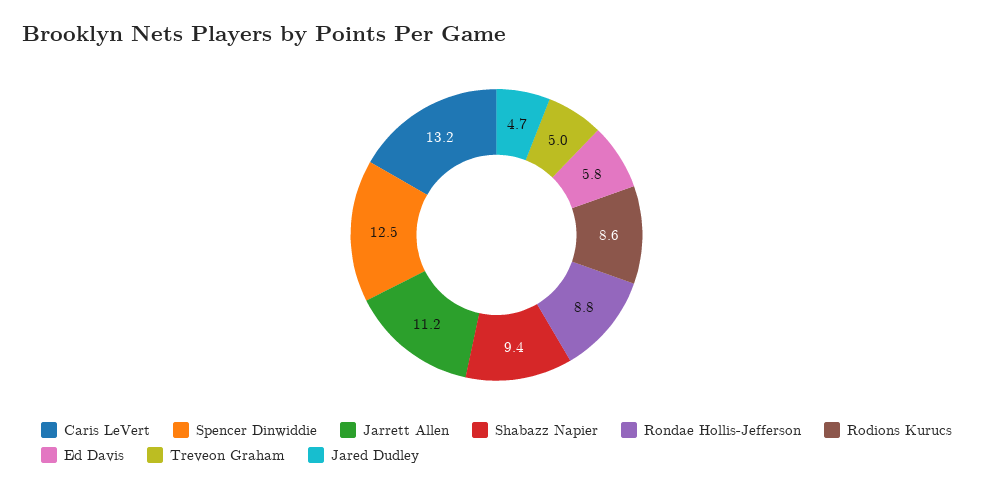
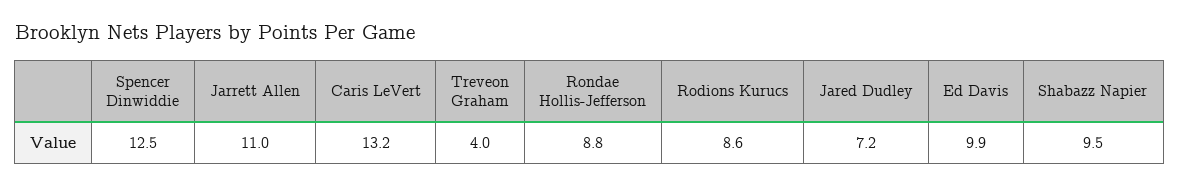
Jarrett Allen: 11.2 -> 11
Shabazz Napier: 9.4 -> 9.5
Ed Davis: 5.8 -> 9.9
Treveon Graham: 5 -> 4
Jared Dudley: 4.7 -> 7.2

